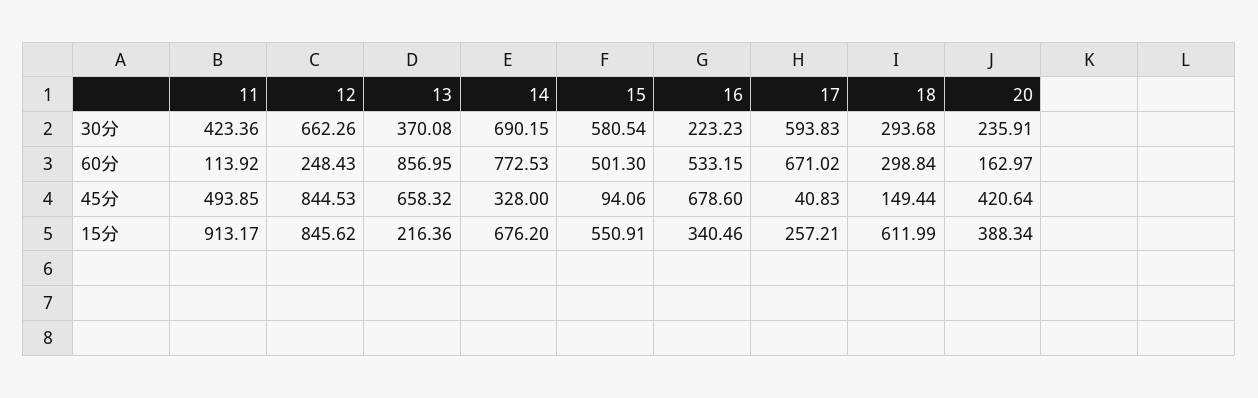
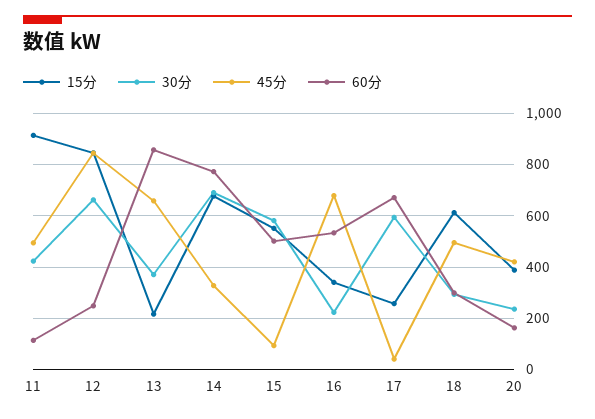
45分, 18: 149.44 -> 500

